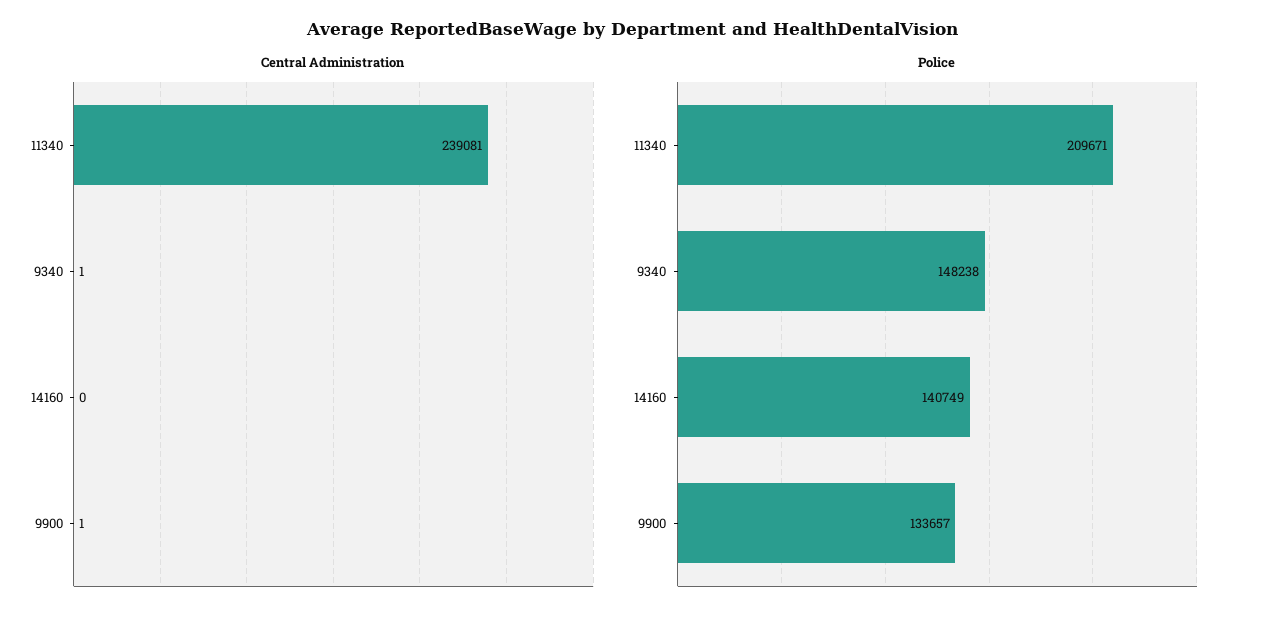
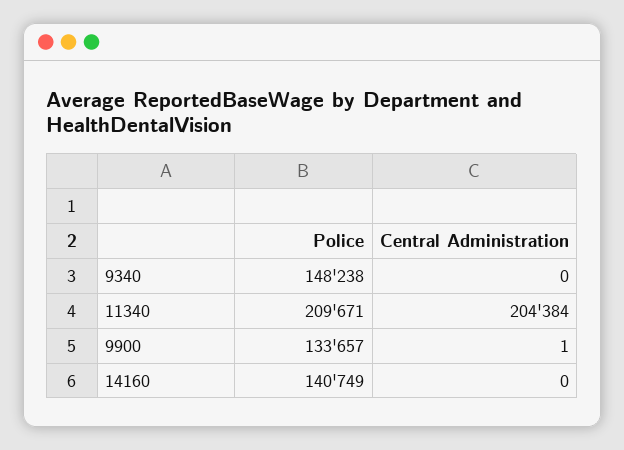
Central Administration, 11340: 239081 -> 204384
Central Administration, 9340: 1 -> 0

